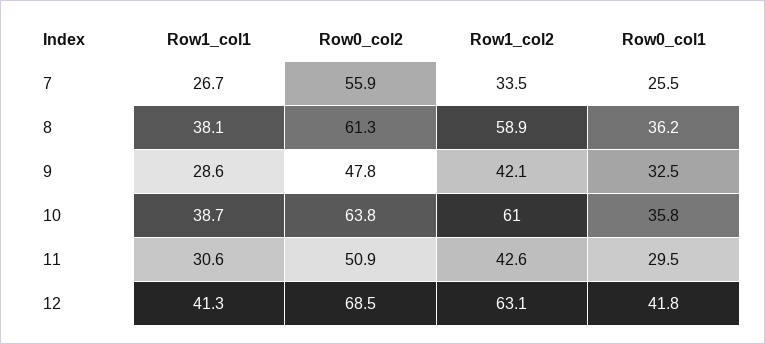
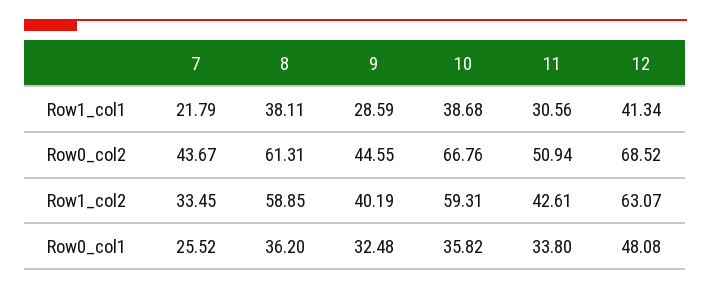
Row1_col1, 7: 26.7 -> 21.79
Row0_col2, 7: 55.9 -> 43.67
Row0_col2, 9: 47.8 -> 44.55
Row1_col2, 9: 42.1 -> 40.19
Row0_col2, 10: 63.8 -> 66.76
Row1_col2, 10: 61 -> 59.31
Row0_col1, 11: 29.5 -> 33.8
Row0_col1, 12: 41.8 -> 48.08

